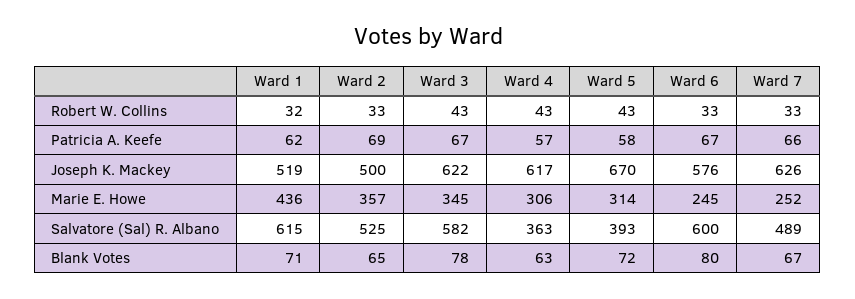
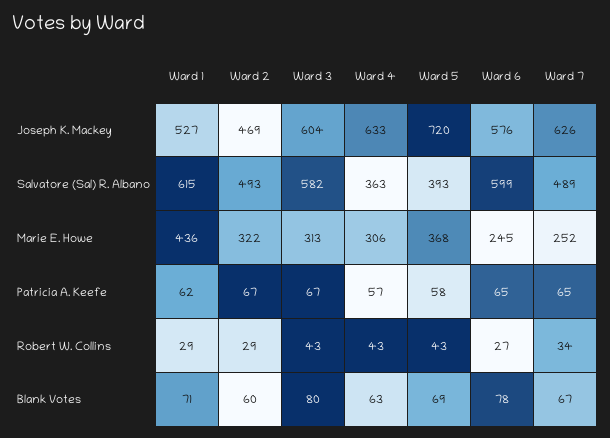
Ward 1, Robert W. Collins: 32 -> 29
Ward 2, Robert W. Collins: 33 -> 29
Ward 6, Robert W. Collins: 33 -> 27
Ward 7, Robert W. Collins: 33 -> 34
Ward 2, Patricia A. Keefe: 69 -> 67
Ward 6, Patricia A. Keefe: 67 -> 65
Ward 7, Patricia A. Keefe: 66 -> 65
Ward 1, Joseph K. Mackey: 519 -> 527
Ward 2, Joseph K. Mackey: 500 -> 469
Ward 3, Joseph K. Mackey: 622 -> 604
Ward 4, Joseph K. Mackey: 617 -> 633
Ward 5, Joseph K. Mackey: 670 -> 720
Ward 2, Marie E. Howe: 357 -> 322
Ward 3, Marie E. Howe: 345 -> 313
Ward 5, Marie E. Howe: 314 -> 368
Ward 2, Salvatore (Sal) R. Albano: 525 -> 493
Ward 6, Salvatore (Sal) R. Albano: 600 -> 599
Ward 2, Blank Votes: 65 -> 60
Ward 3, Blank Votes: 78 -> 80
Ward 5, Blank Votes: 72 -> 69
Ward 6, Blank Votes: 80 -> 78

